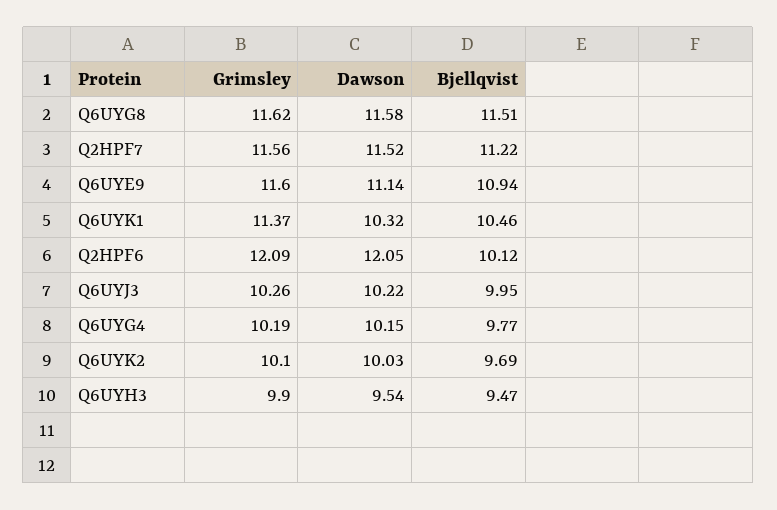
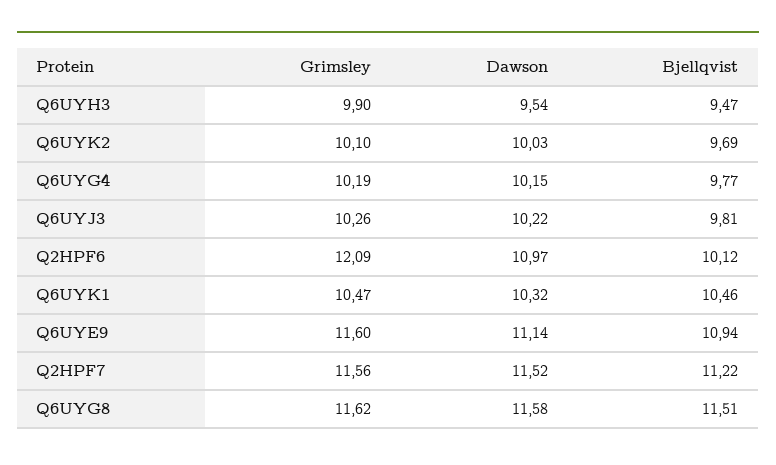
Grimsley, Q6UYK1: 11.37 -> 10.47
Dawson, Q2HPF6: 12.05 -> 10.97
Bjellqvist, Q6UYJ3: 9.95 -> 9.81

